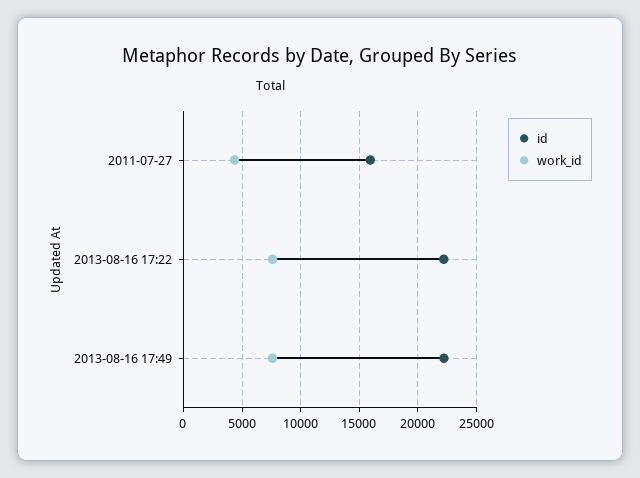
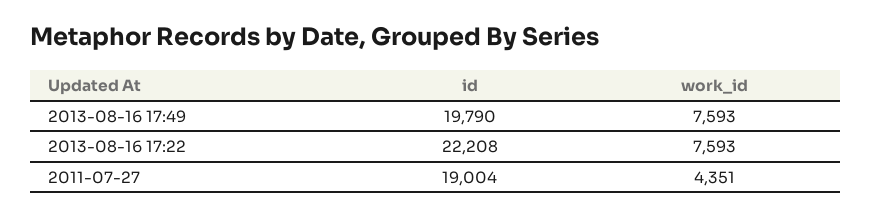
id, 2011-07-27: 16000 -> 19004
id, 2013-08-16 17:49: 22000 -> 19790

